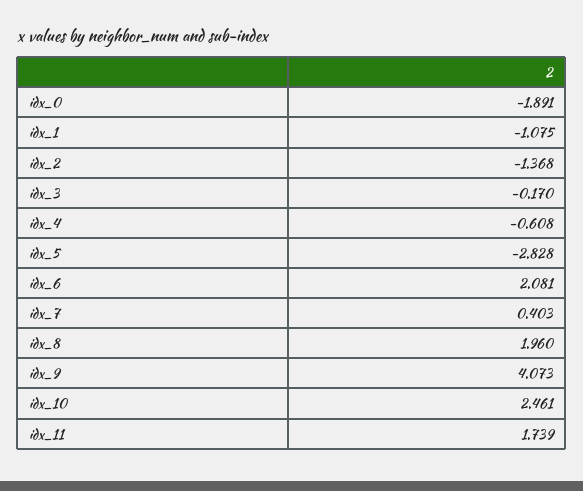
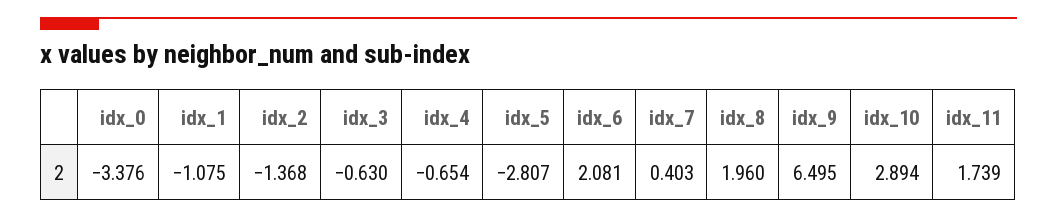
idx_0: -1.891 -> -3.376
idx_3: -0.17 -> -0.63
idx_4: -0.608 -> -0.654
idx_5: -2.828 -> -2.807
idx_9: 4.073 -> 6.495
idx_10: 2.461 -> 2.894

